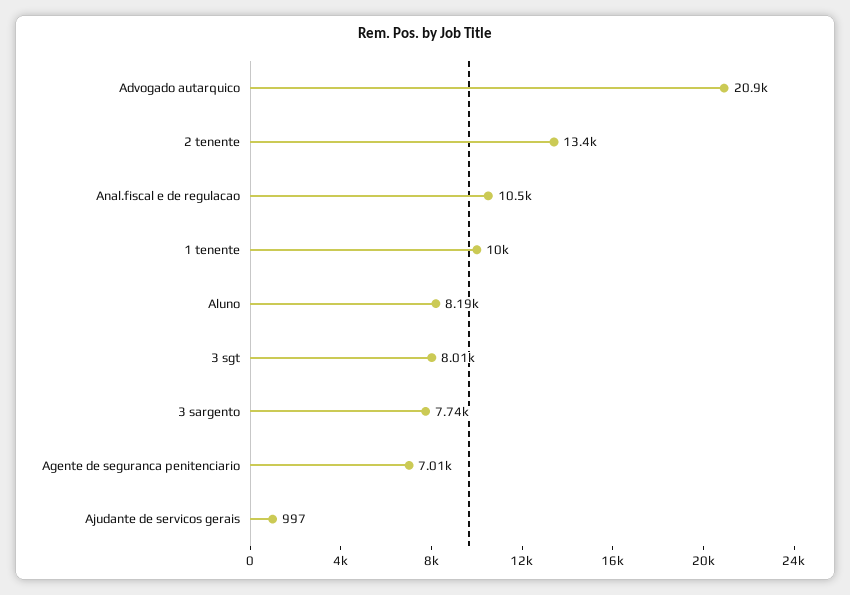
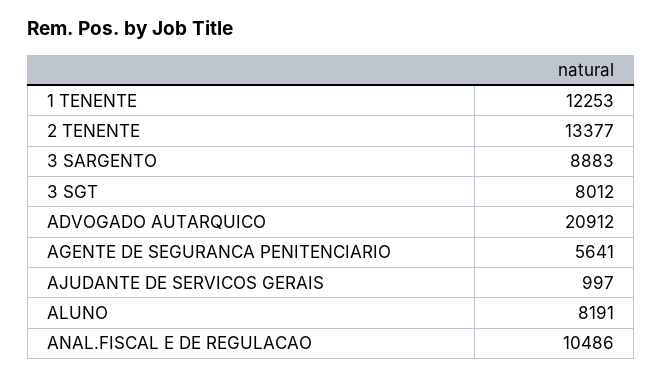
1 tenente: 10000 -> 12253
3 sargento: 7740 -> 8883
Agente de seguranca penitenciario: 7010 -> 5641

